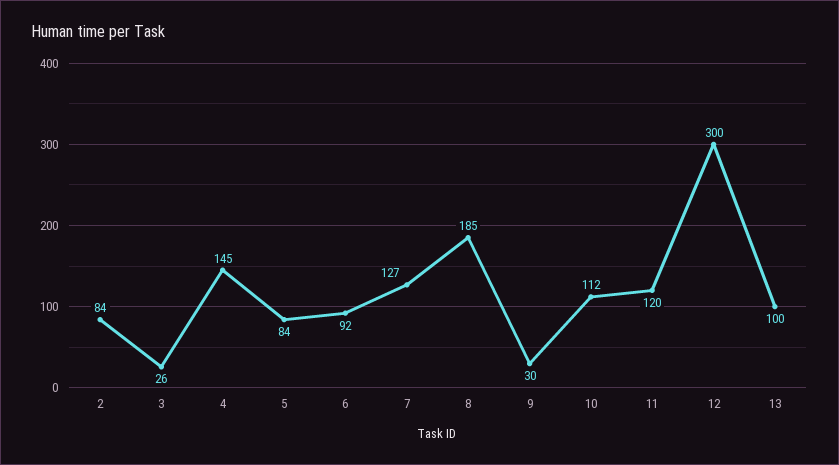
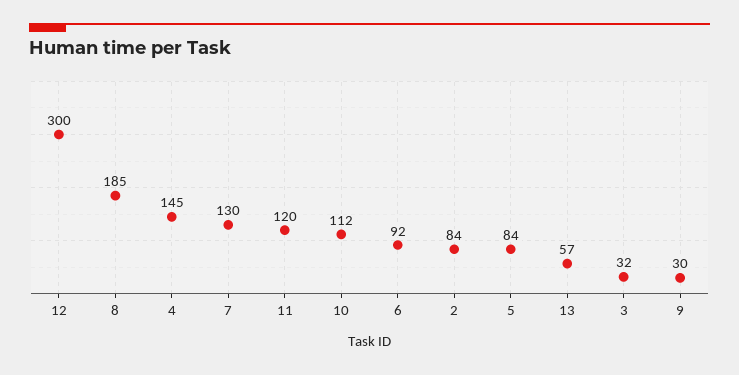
3: 26 -> 32
7: 127 -> 130
13: 100 -> 57

